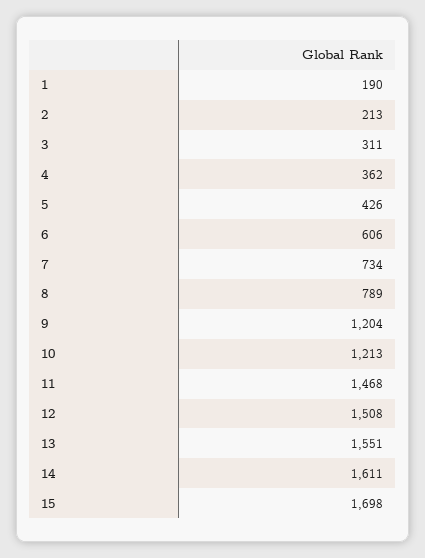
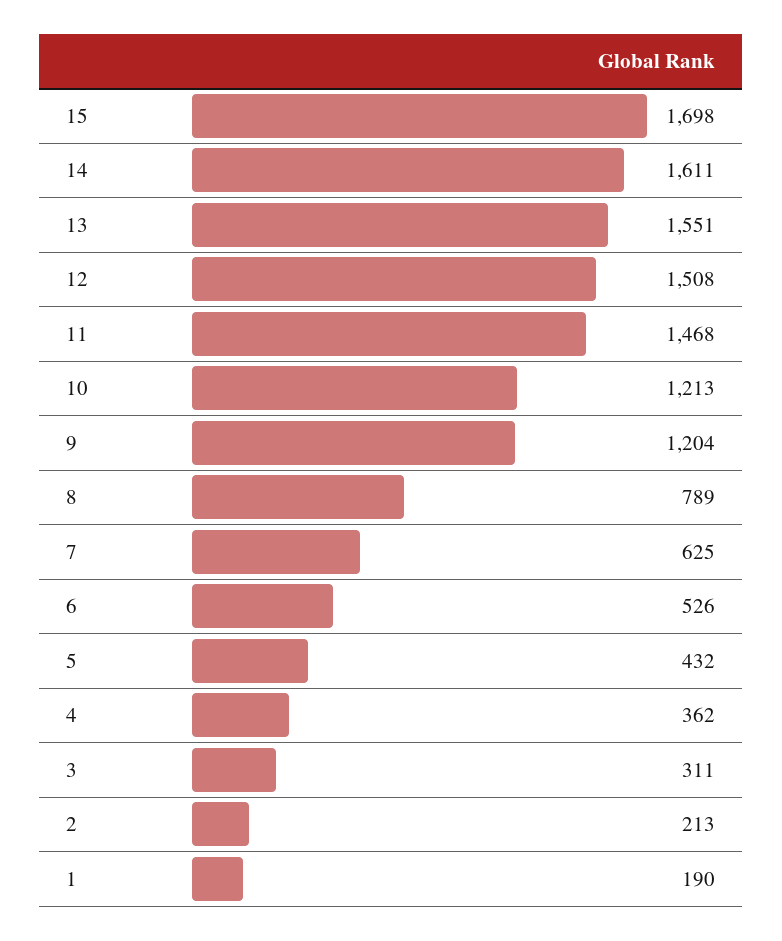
5: 426 -> 432
6: 606 -> 526
7: 734 -> 625

